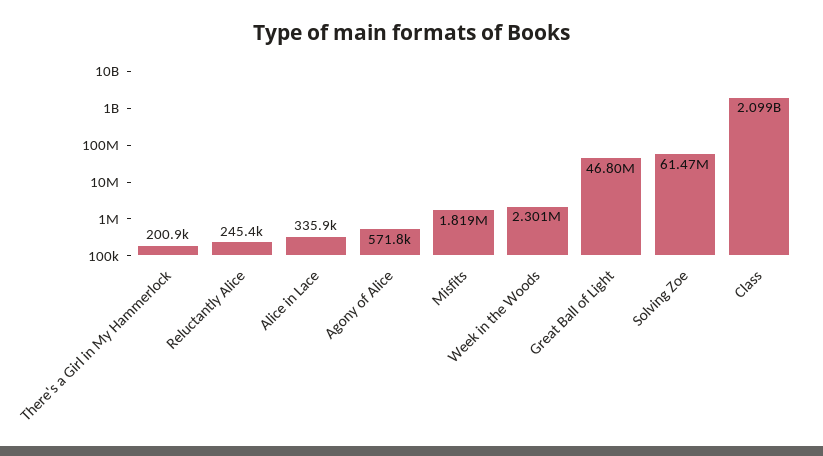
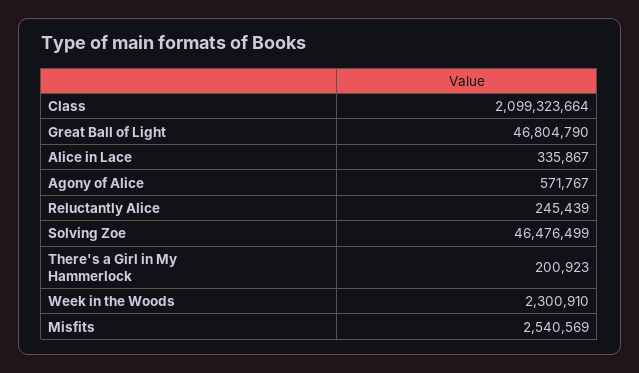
Misfits: 1819000 -> 2540569
Solving Zoe: 61470000 -> 46476499

